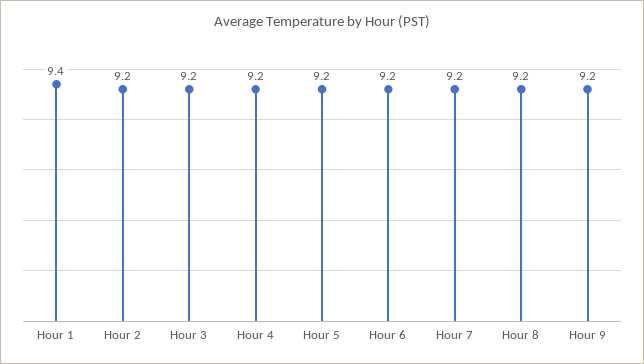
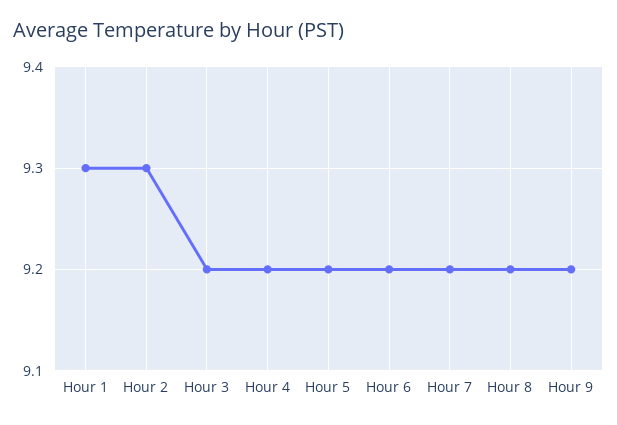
Hour 1: 9.4 -> 9.3
Hour 2: 9.2 -> 9.3

